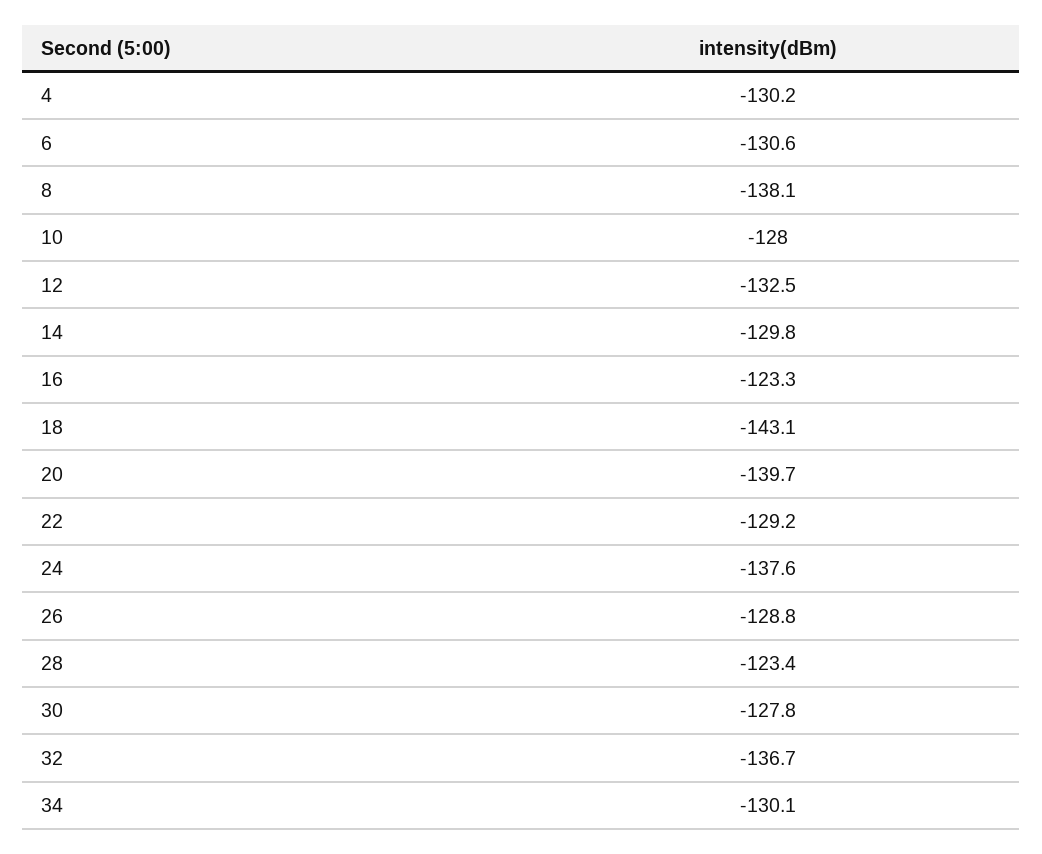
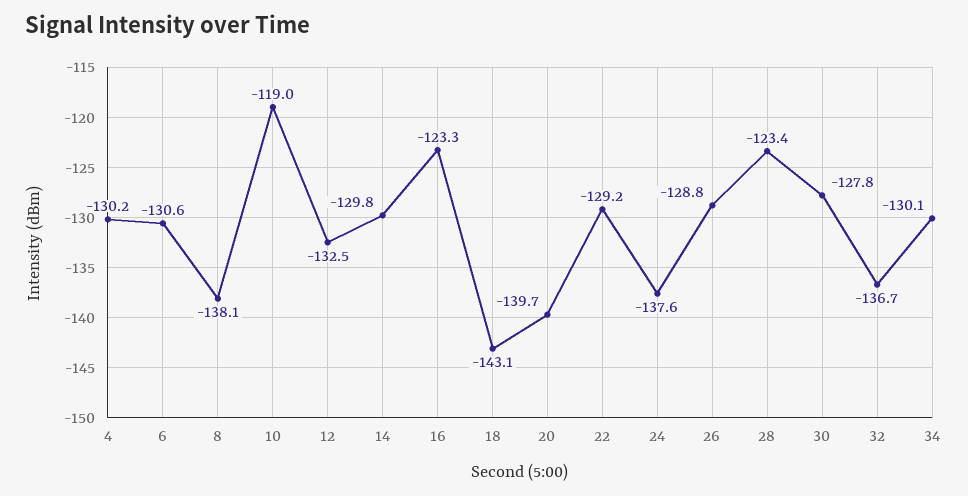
10: -128 -> -119

